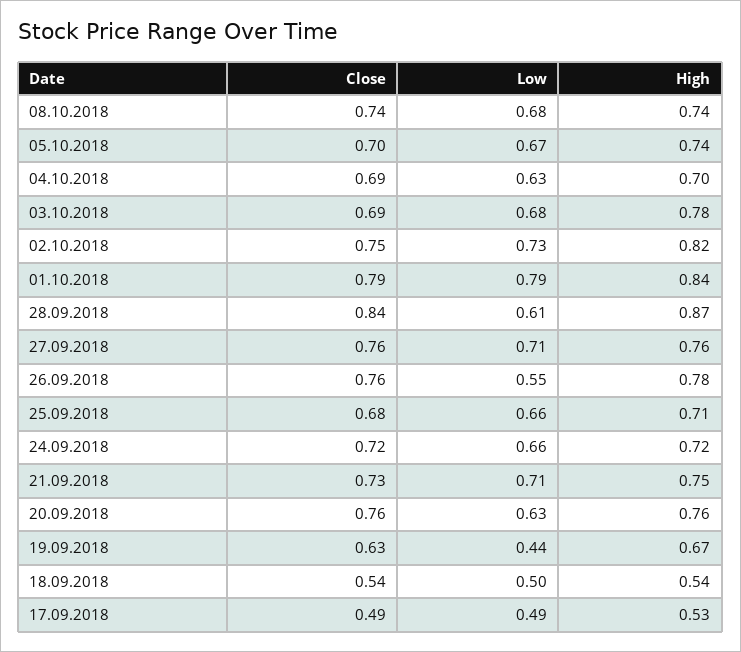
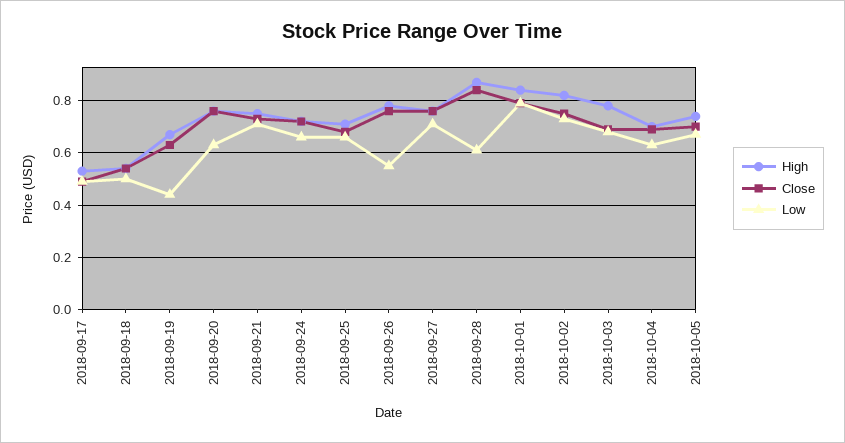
Close, 08.10.2018: 0.74 -> none
Low, 08.10.2018: 0.68 -> none
High, 08.10.2018: 0.74 -> none

